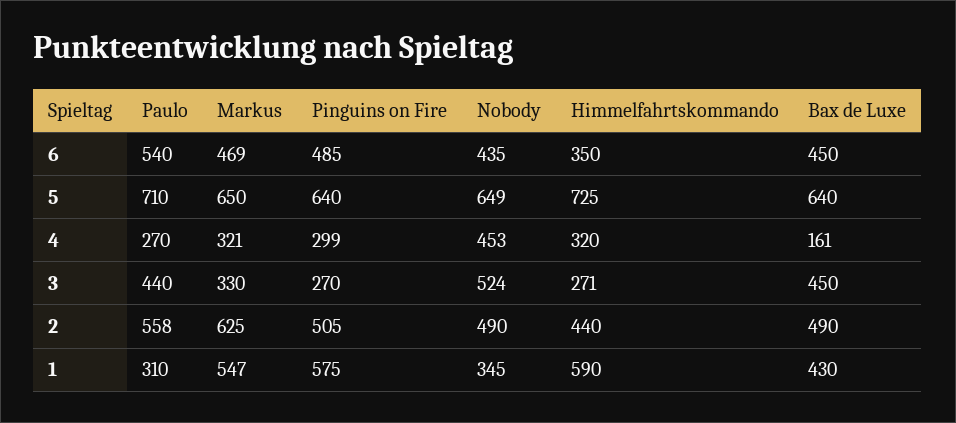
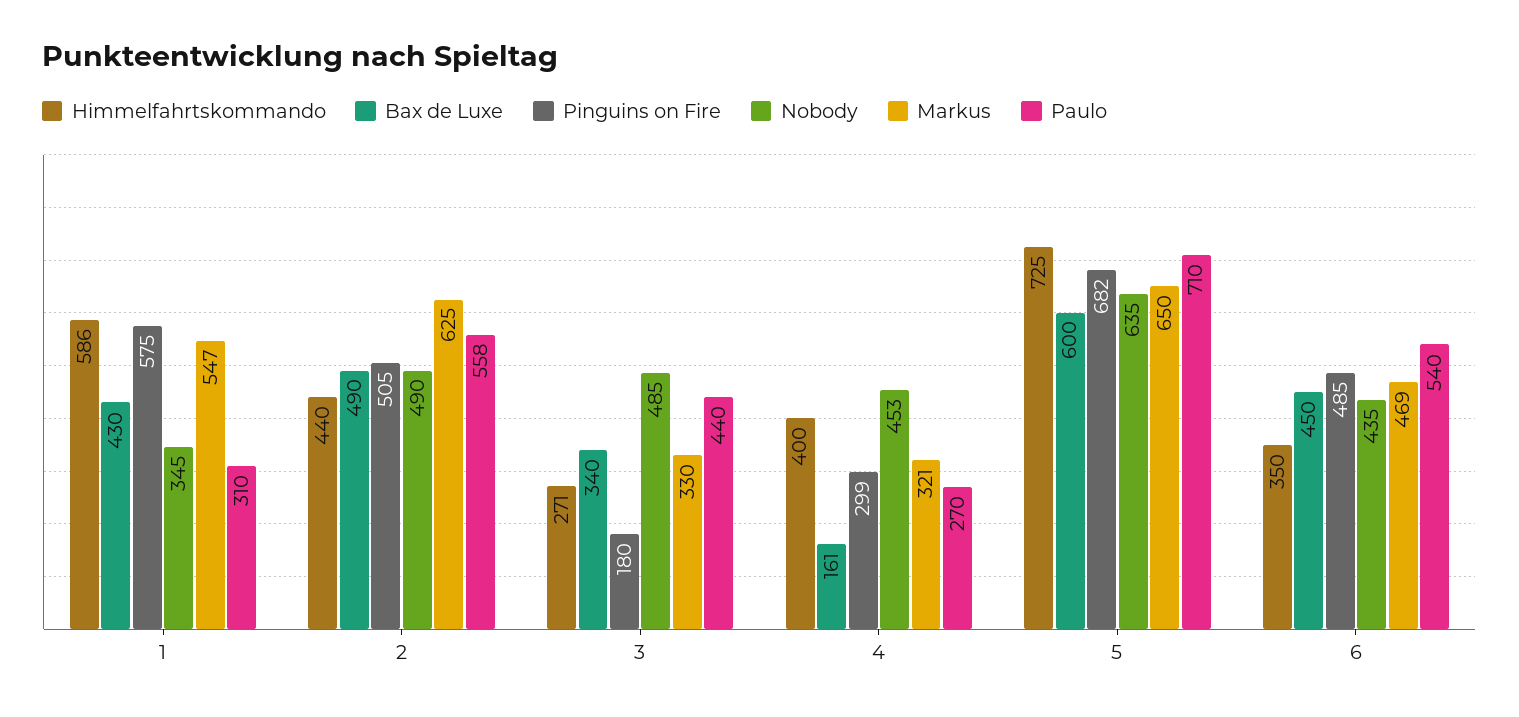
Pinguins on Fire, 5: 640 -> 682
Nobody, 5: 649 -> 635
Bax de Luxe, 5: 640 -> 600
Himmelfahrtskommando, 4: 320 -> 400
Pinguins on Fire, 3: 270 -> 180
Nobody, 3: 524 -> 485
Bax de Luxe, 3: 450 -> 340
Himmelfahrtskommando, 1: 590 -> 586

